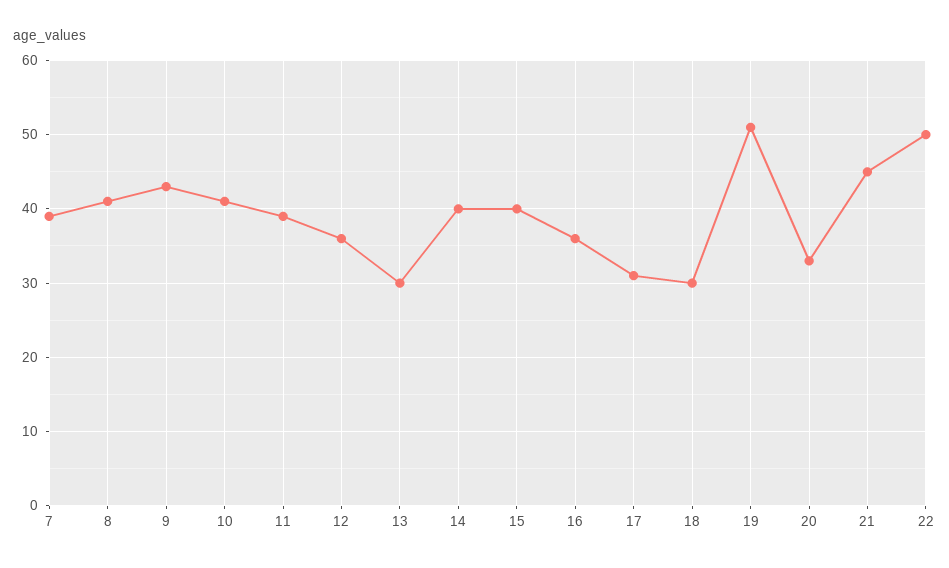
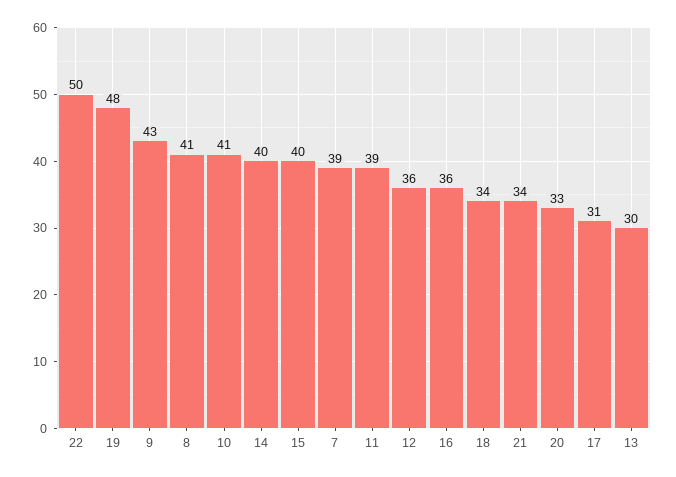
18: 30 -> 34
19: 51 -> 48
21: 45 -> 34

